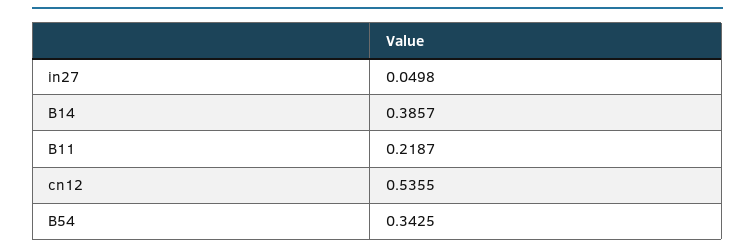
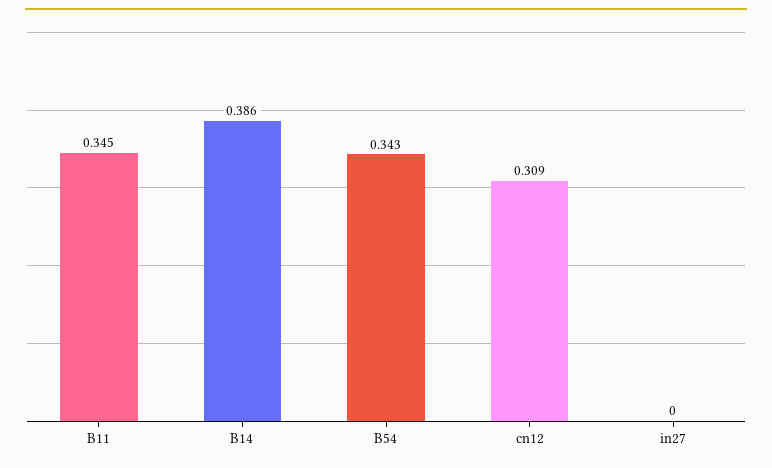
in27: 0.0498 -> 0
B11: 0.2187 -> 0.345
cn12: 0.5355 -> 0.309

